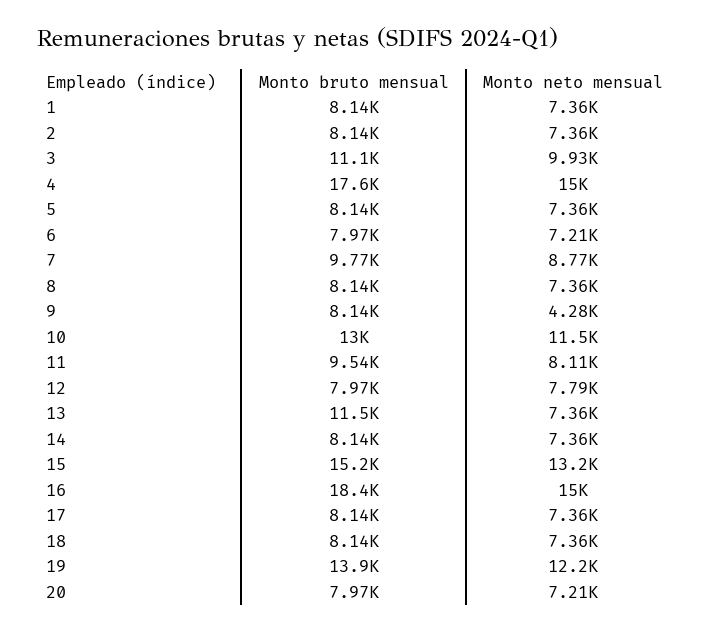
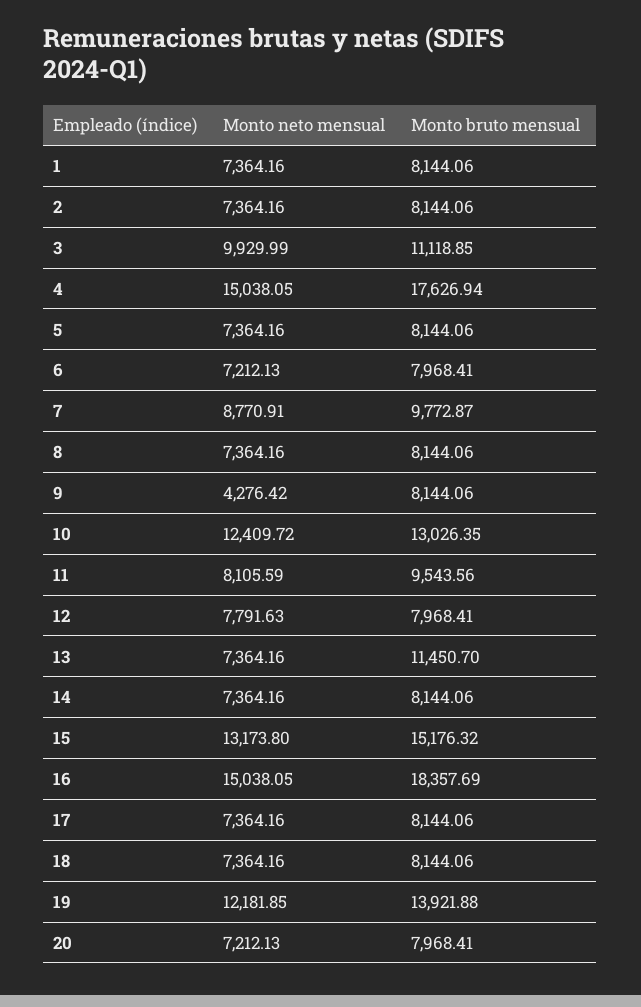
Monto neto mensual, 10: 11500 -> 12409.72

